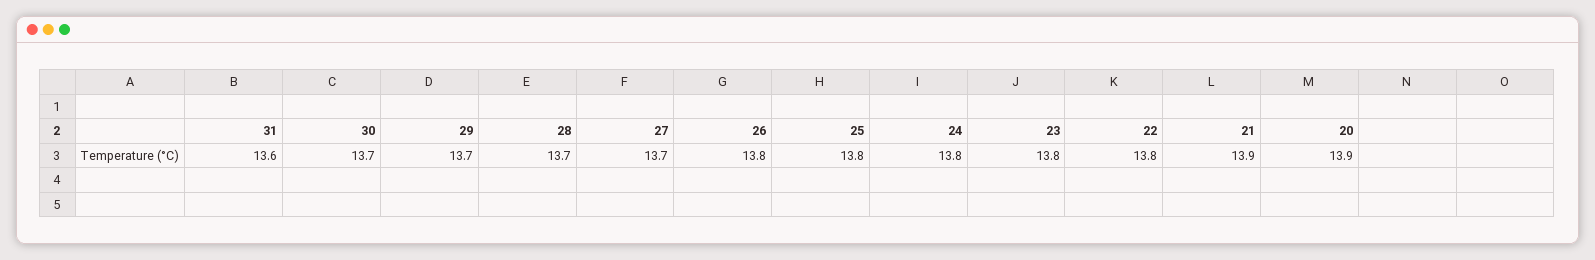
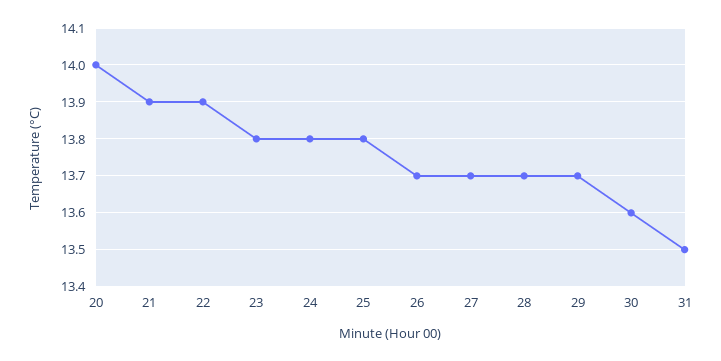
31: 13.6 -> 13.5
30: 13.7 -> 13.6
26: 13.8 -> 13.7
22: 13.8 -> 13.9
20: 13.9 -> 14

